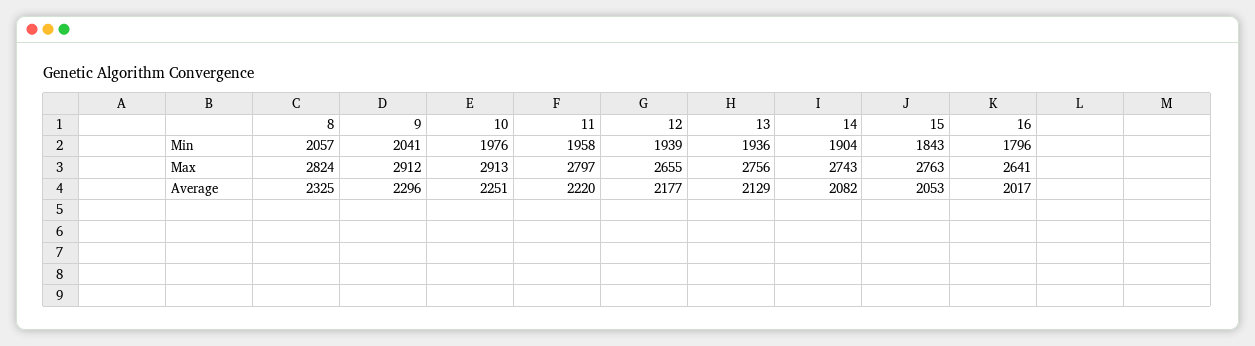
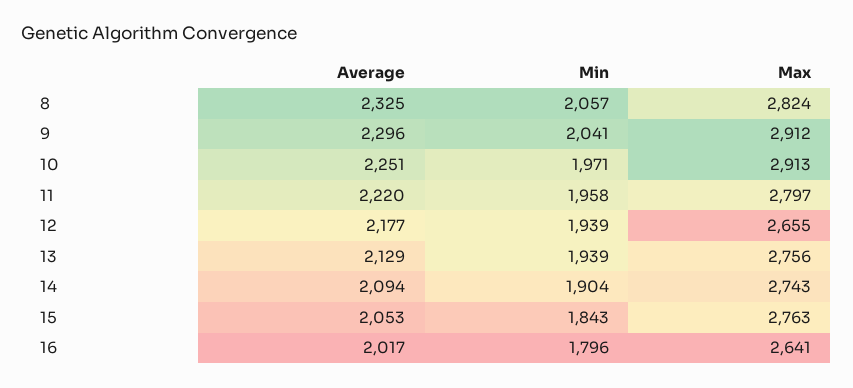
10, Min: 1976 -> 1971
13, Min: 1936 -> 1939
14, Average: 2082 -> 2094

